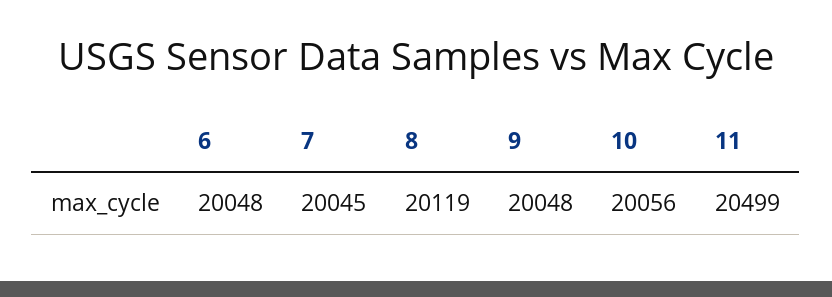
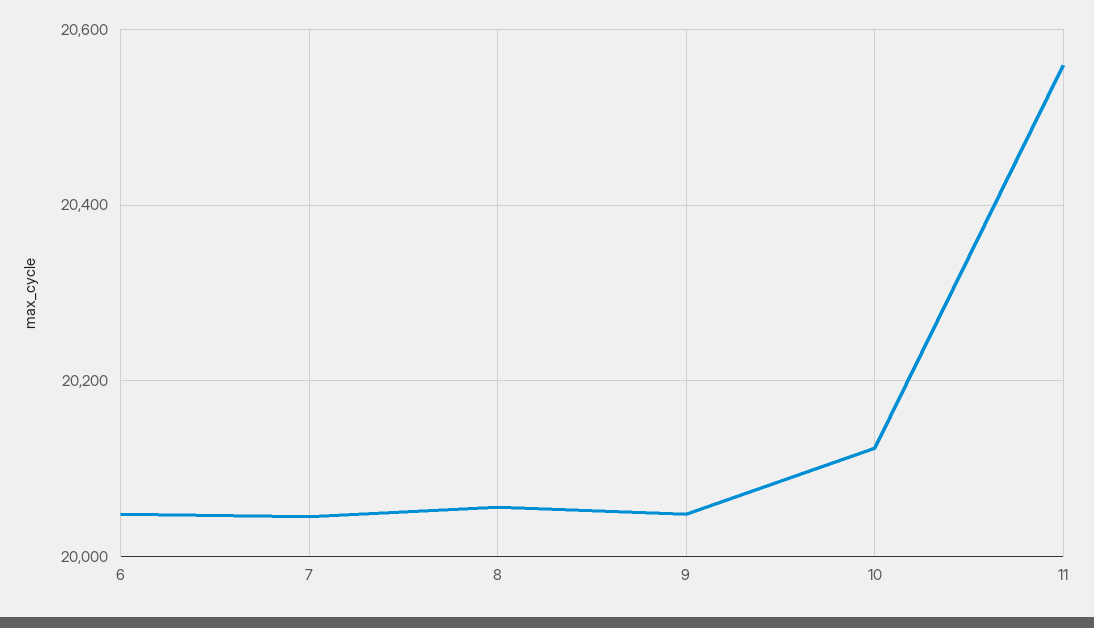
8: 20119 -> 20060
10: 20056 -> 20120
11: 20499 -> 20560

